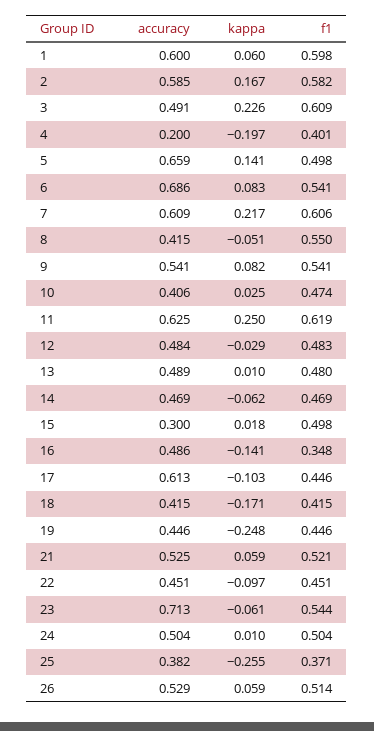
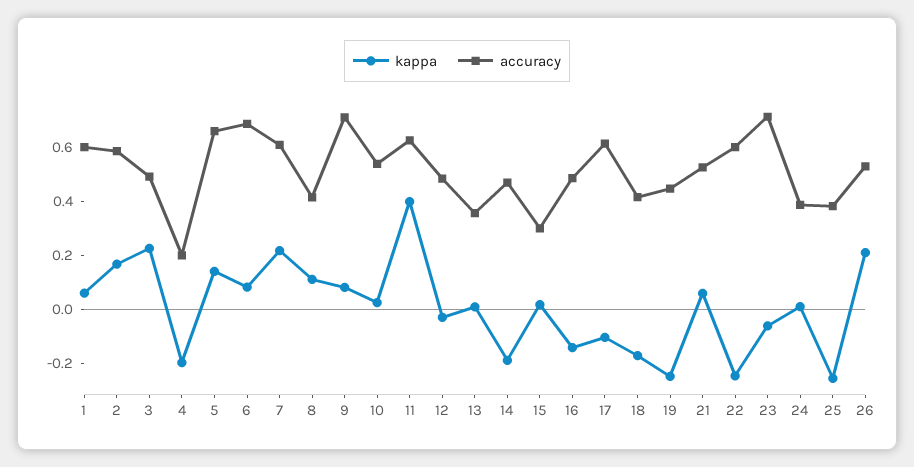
f1, 1: 0.598 -> none
f1, 2: 0.582 -> none
f1, 3: 0.609 -> none
f1, 4: 0.401 -> none
f1, 5: 0.498 -> none
f1, 6: 0.541 -> none
f1, 7: 0.606 -> none
kappa, 8: -0.051 -> 0.1
f1, 8: 0.55 -> none
accuracy, 9: 0.541 -> 0.7
f1, 9: 0.541 -> none
accuracy, 10: 0.406 -> 0.55
f1, 10: 0.474 -> none
kappa, 11: 0.25 -> 0.4
f1, 11: 0.619 -> none
f1, 12: 0.483 -> none
accuracy, 13: 0.489 -> 0.35
f1, 13: 0.48 -> none
kappa, 14: -0.062 -> -0.2
f1, 14: 0.469 -> none
f1, 15: 0.498 -> none
f1, 16: 0.348 -> none
f1, 17: 0.446 -> none
f1, 18: 0.415 -> none
f1, 19: 0.446 -> none
f1, 21: 0.521 -> none
accuracy, 22: 0.451 -> 0.6
kappa, 22: -0.097 -> -0.25
f1, 22: 0.451 -> none
f1, 23: 0.544 -> none
accuracy, 24: 0.504 -> 0.4
f1, 24: 0.504 -> none
f1, 25: 0.371 -> none
kappa, 26: 0.059 -> 0.2
f1, 26: 0.514 -> none

